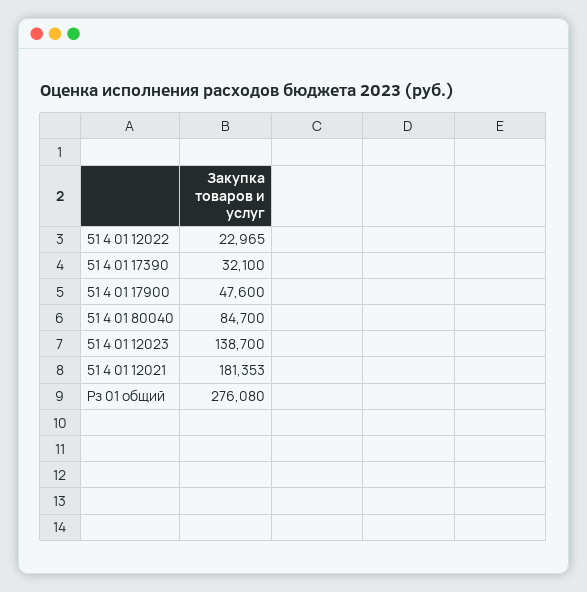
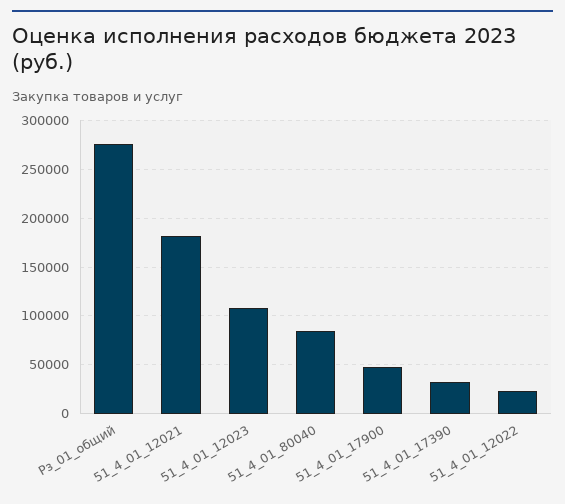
51 4 01 12023: 138700 -> 110000

